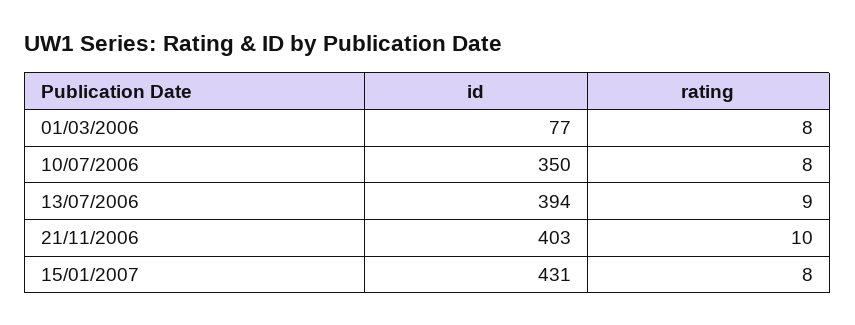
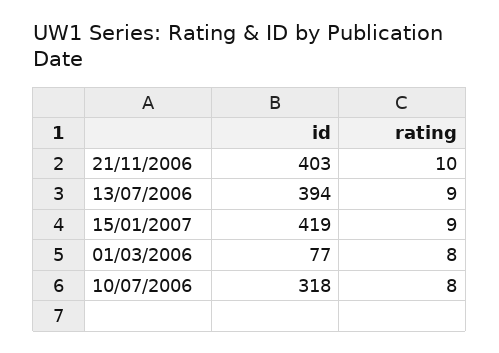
id, 10/07/2006: 350 -> 318
id, 15/01/2007: 431 -> 419
rating, 15/01/2007: 8 -> 9

